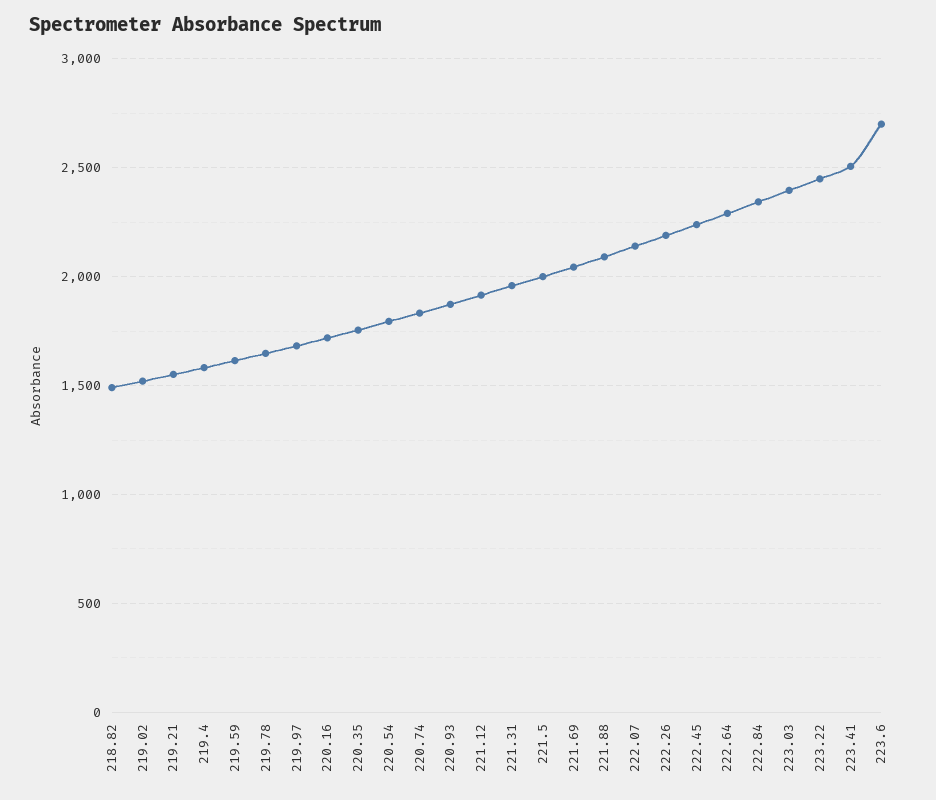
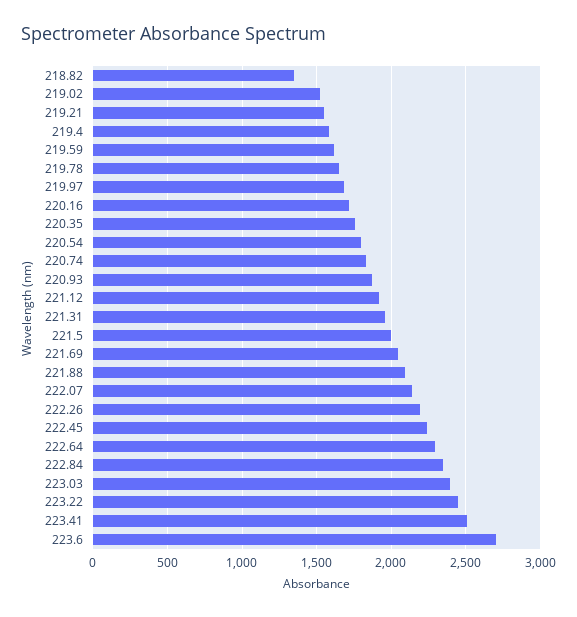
218.82: 1500 -> 1350

